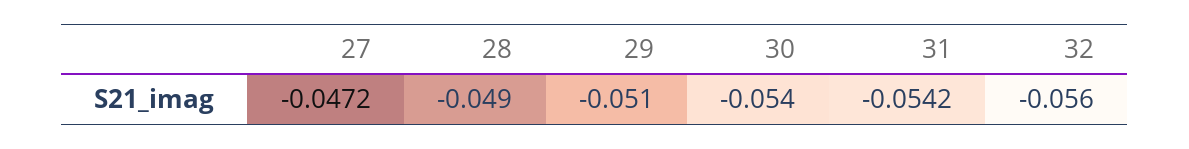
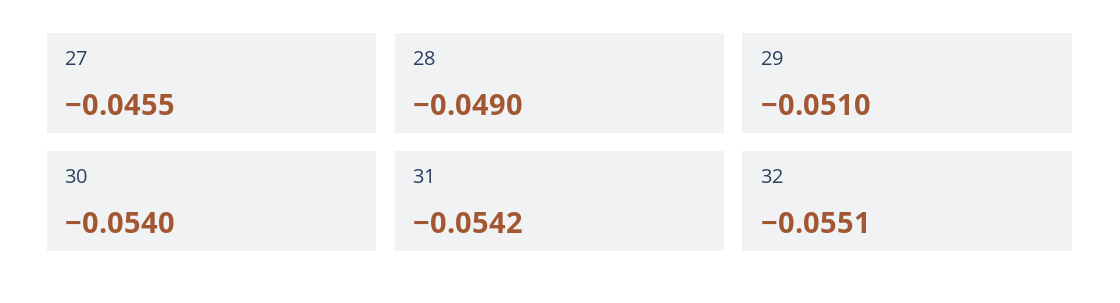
27: -0.0472 -> -0.0455
32: -0.056 -> -0.0551

